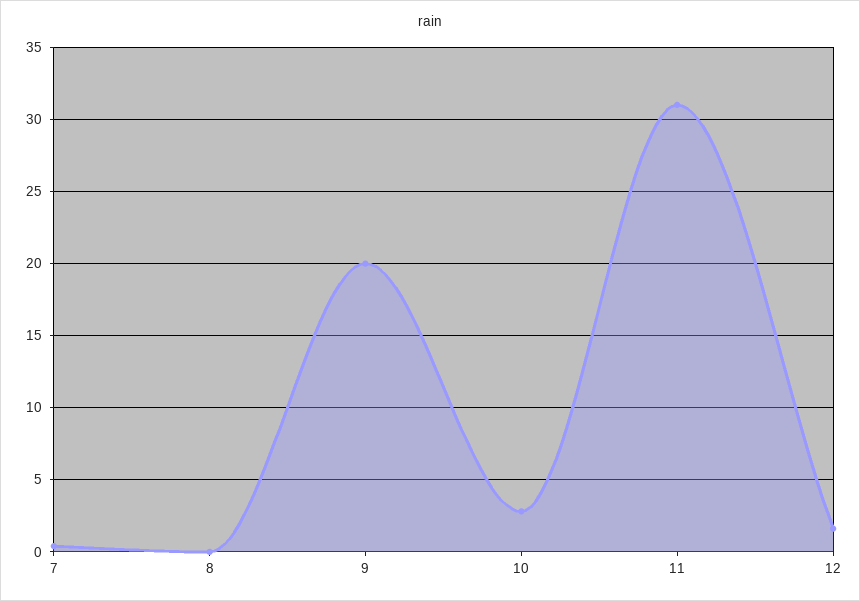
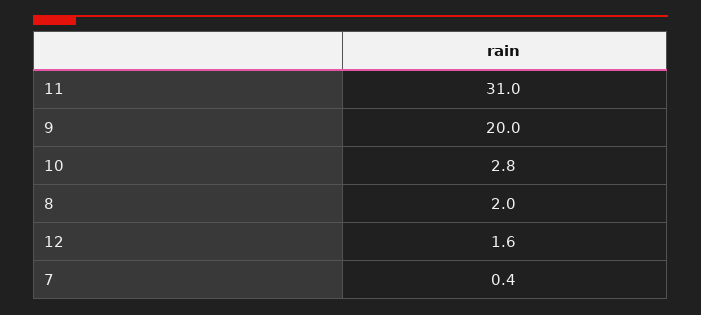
8: 0 -> 2

